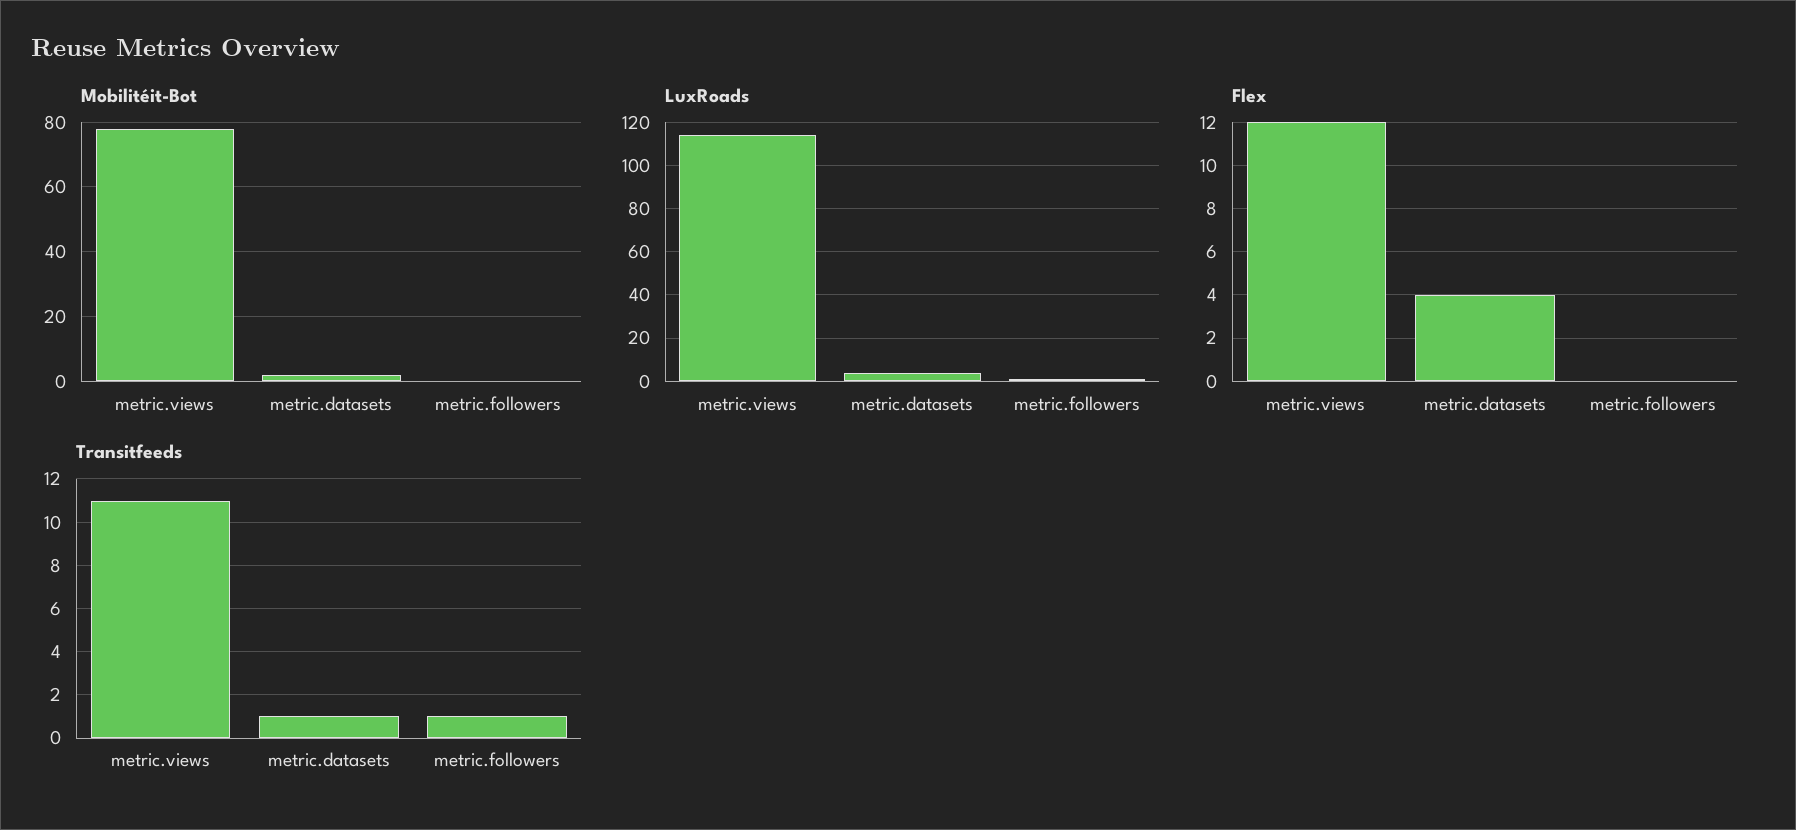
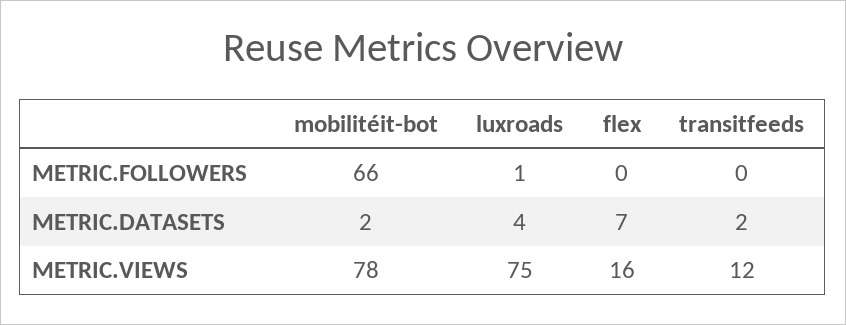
Mobilitéit-Bot, metric.followers: 0 -> 66
LuxRoads, metric.views: 115 -> 75
Flex, metric.views: 12 -> 16
Flex, metric.datasets: 4 -> 7
Transitfeeds, metric.views: 11 -> 12
Transitfeeds, metric.datasets: 1 -> 2
Transitfeeds, metric.followers: 1 -> 0

